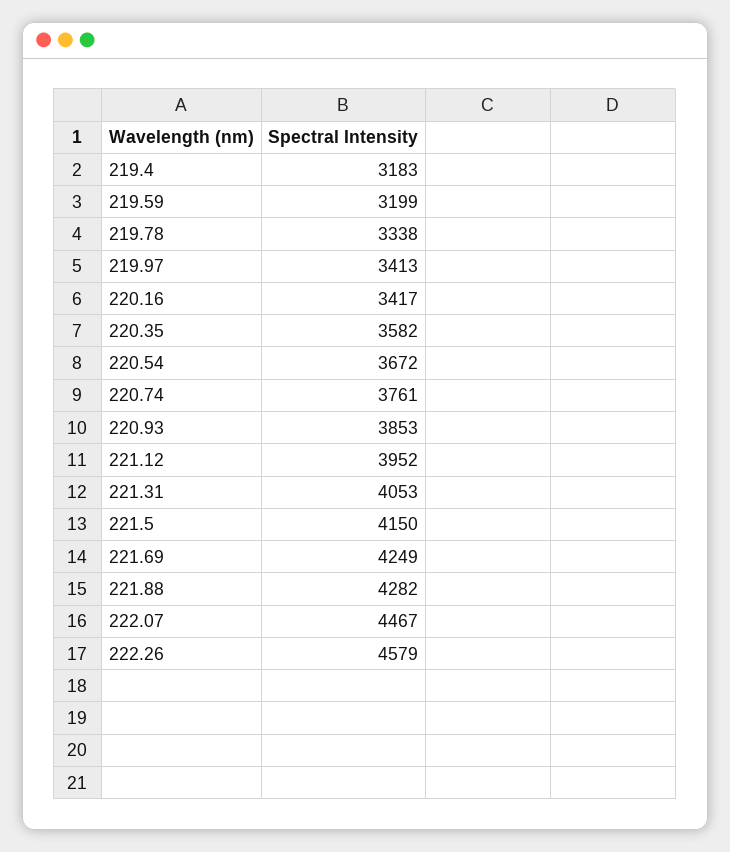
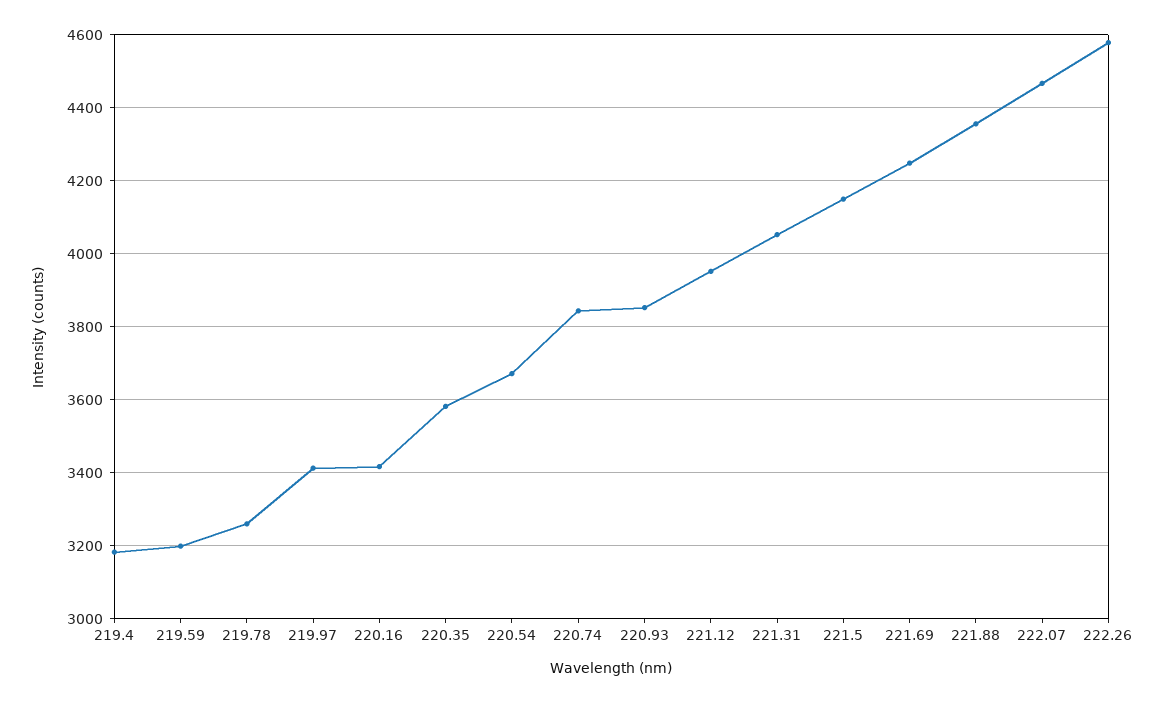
219.78: 3338 -> 3260
220.74: 3761 -> 3840
221.88: 4282 -> 4360

